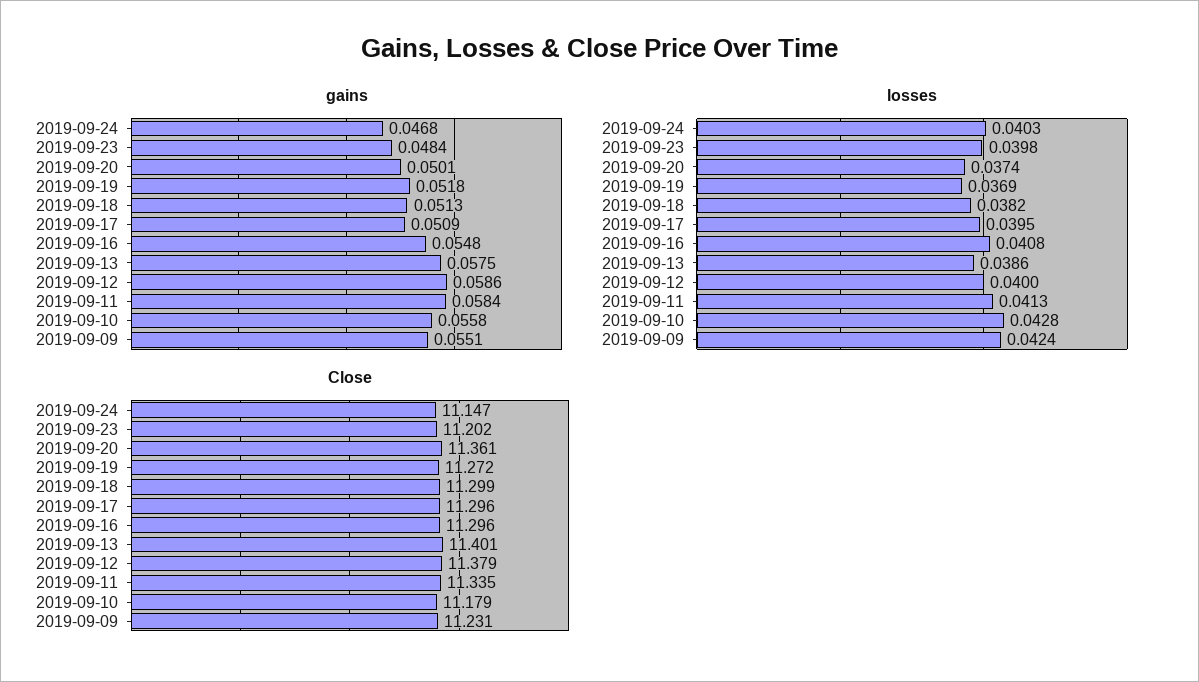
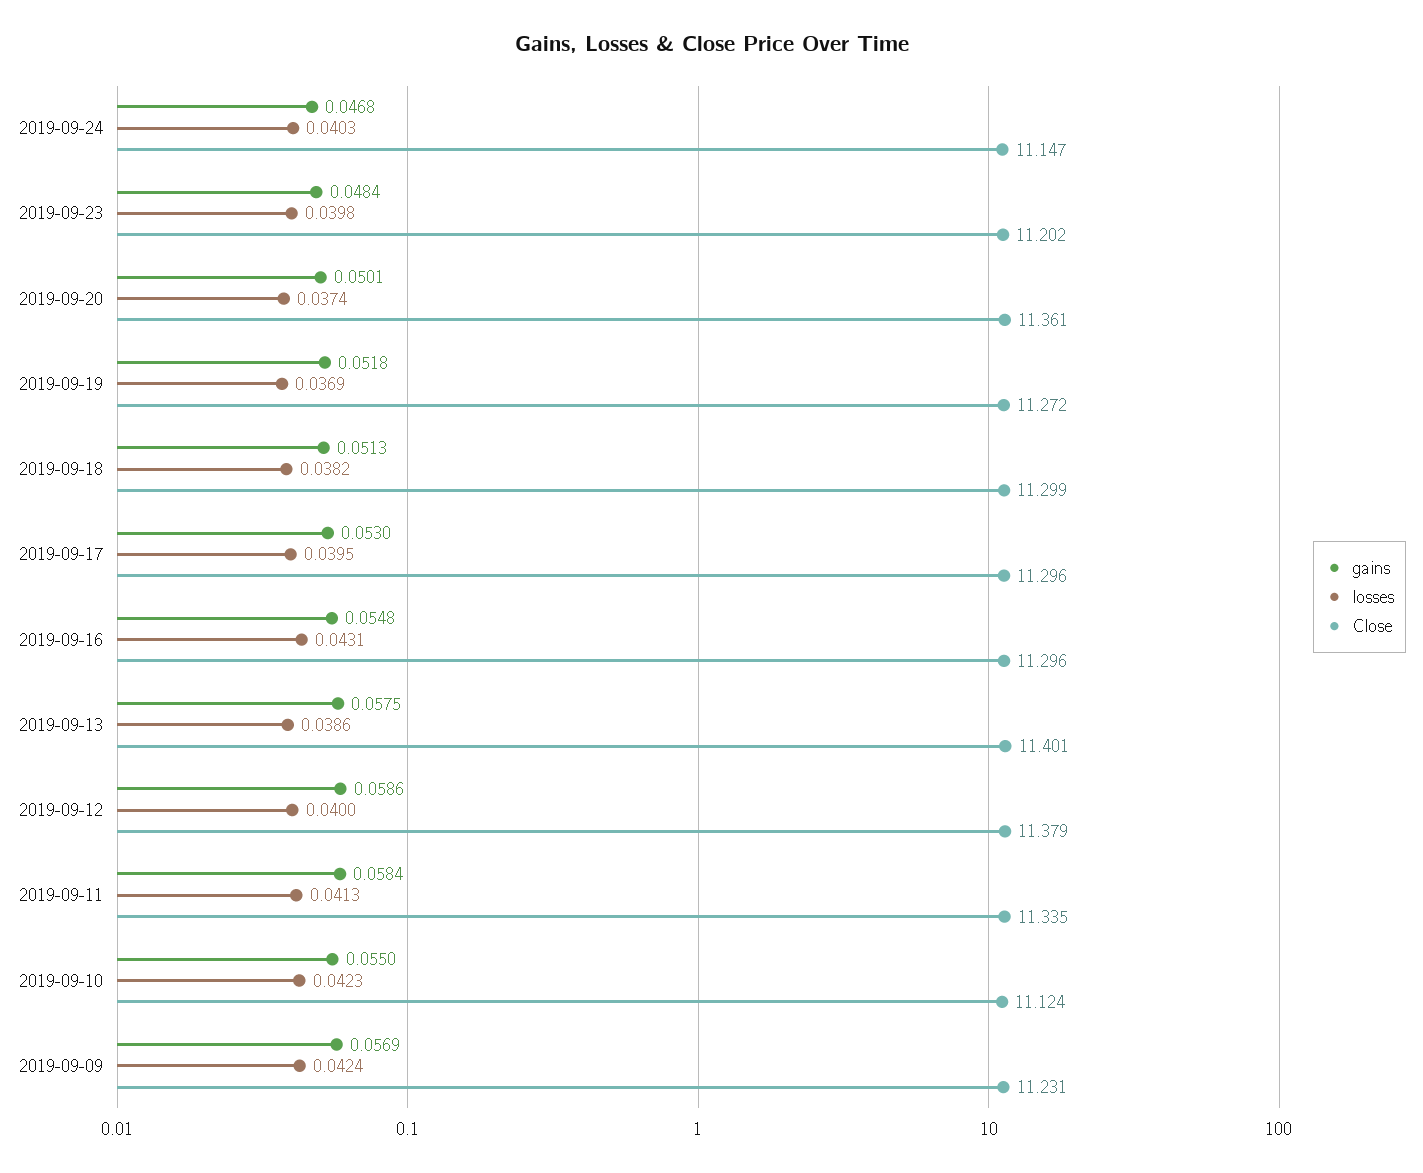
gains, 2019-09-17: 0.0509 -> 0.053
gains, 2019-09-10: 0.0558 -> 0.055
gains, 2019-09-09: 0.0551 -> 0.0569
losses, 2019-09-16: 0.0408 -> 0.0431
losses, 2019-09-10: 0.0428 -> 0.0423
Close, 2019-09-10: 11.179 -> 11.124

